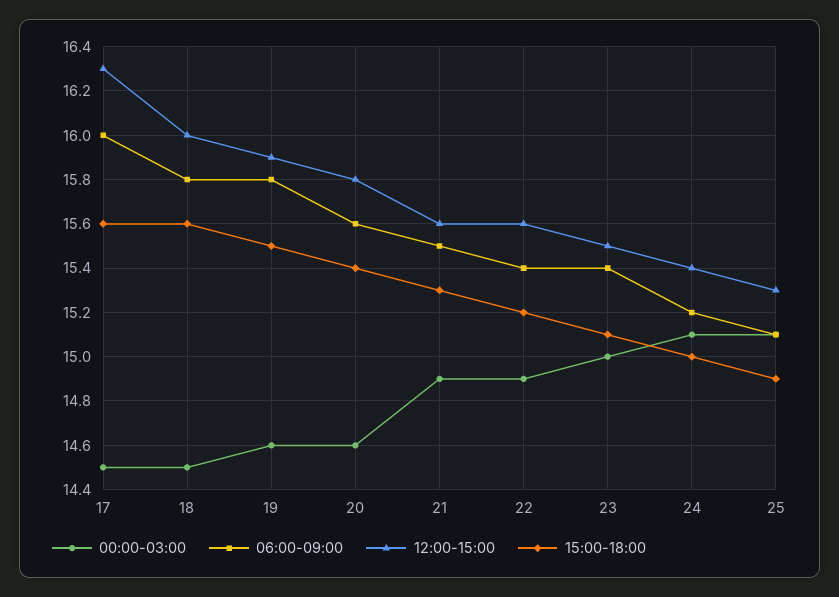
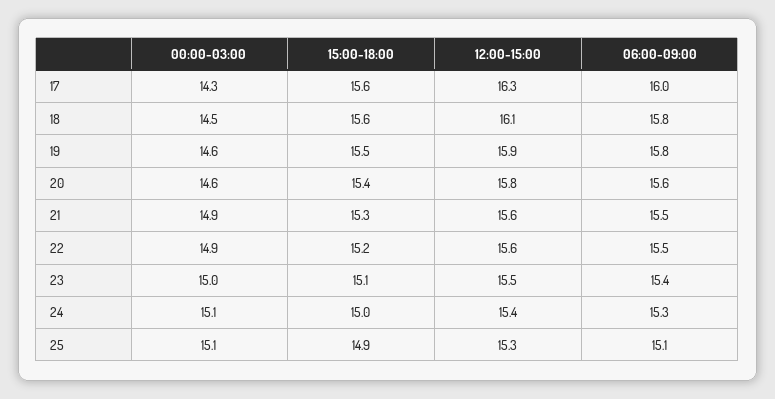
00:00-03:00, 17: 14.5 -> 14.3
12:00-15:00, 18: 16 -> 16.1
06:00-09:00, 22: 15.4 -> 15.5
06:00-09:00, 24: 15.2 -> 15.3

